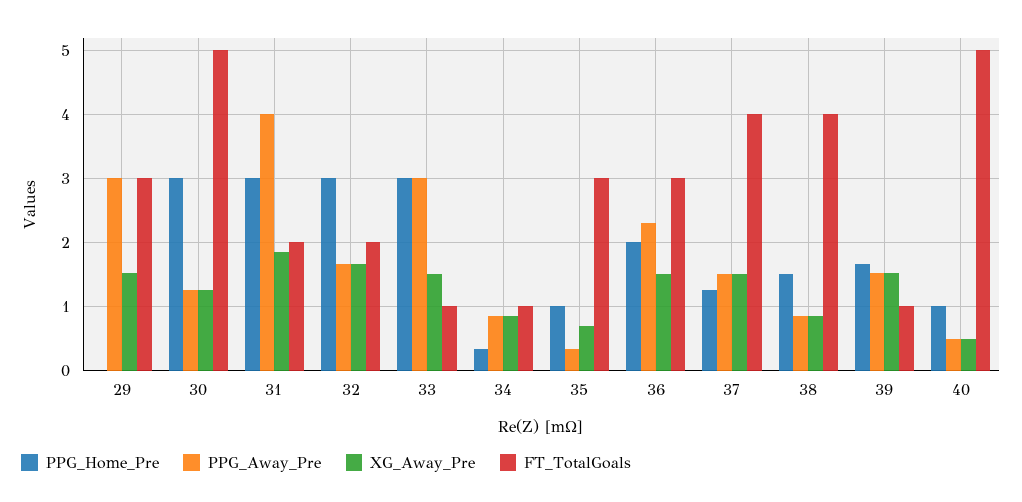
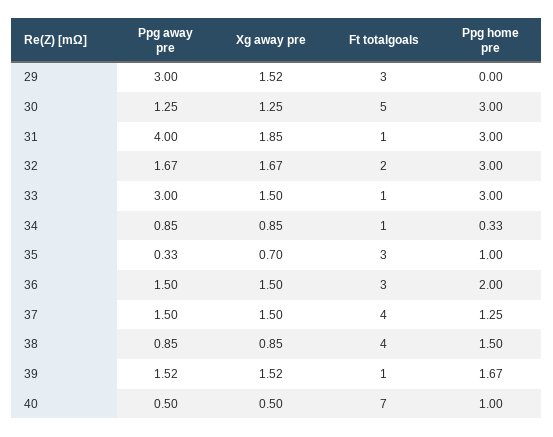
FT_TotalGoals, 31: 2 -> 1
PPG_Away_Pre, 36: 2.3 -> 1.5
FT_TotalGoals, 40: 5 -> 7

